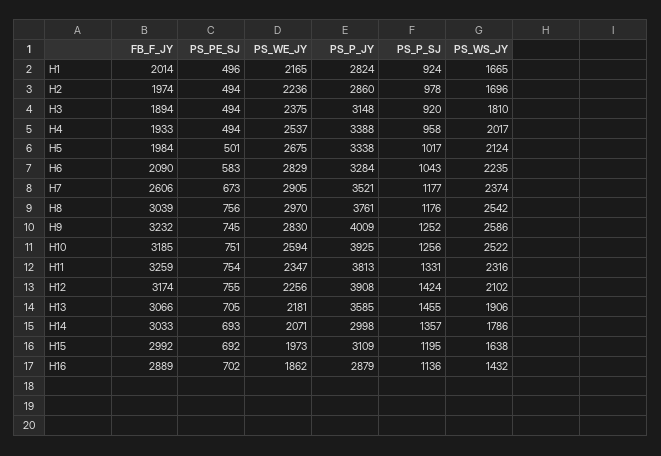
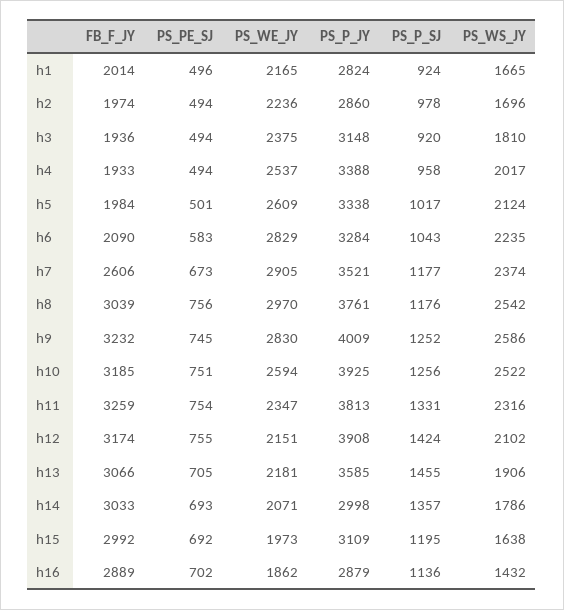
FB_F_JY, H3: 1894 -> 1936
PS_WE_JY, H5: 2675 -> 2609
PS_WE_JY, H12: 2256 -> 2151

